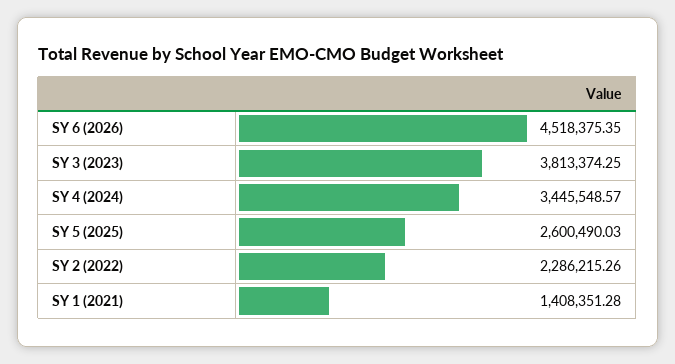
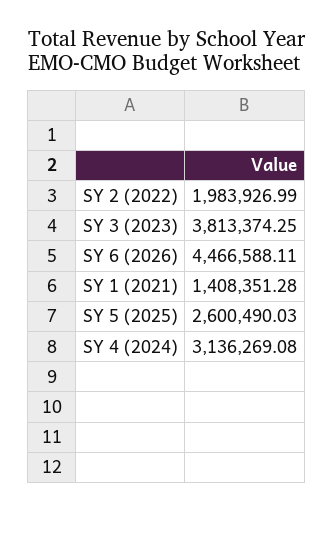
SY 6 (2026): 4518375.35 -> 4466588.11
SY 4 (2024): 3445548.57 -> 3136269.08
SY 2 (2022): 2286215.26 -> 1983926.99

